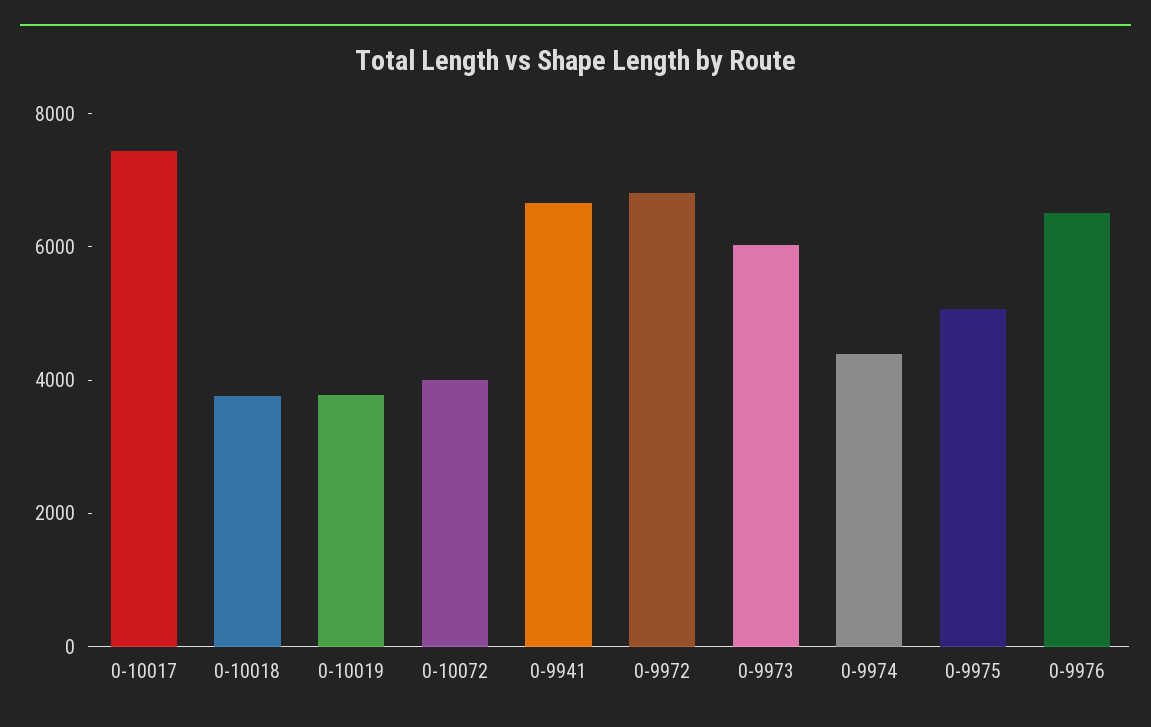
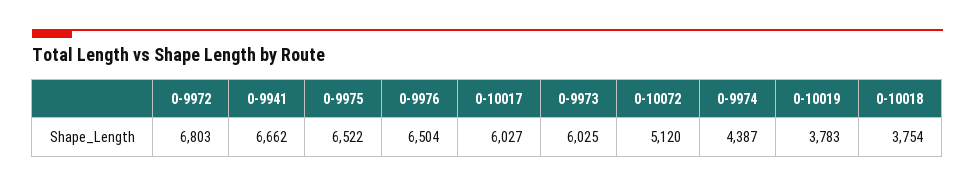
0-10017: 7500 -> 6027
0-10072: 4000 -> 5120
0-9975: 5000 -> 6522

